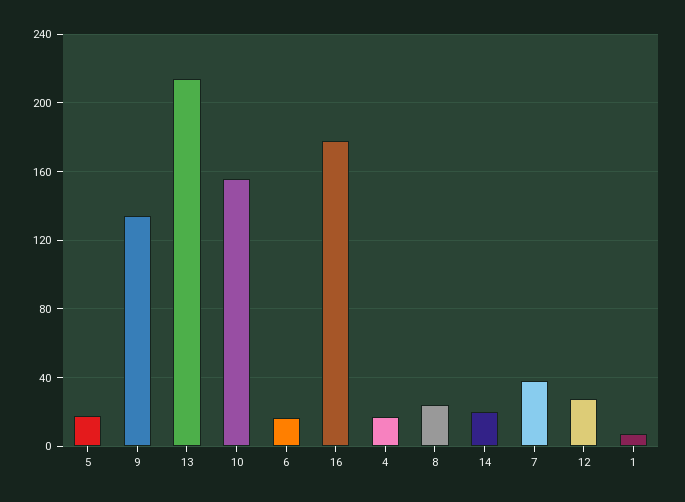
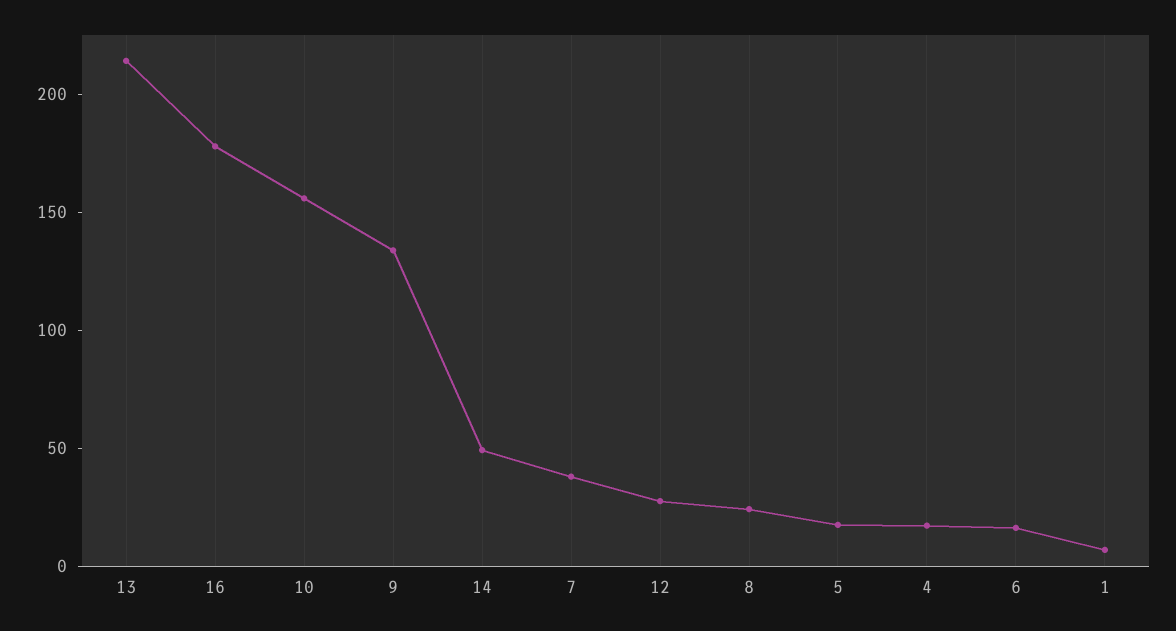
14: 20 -> 50

